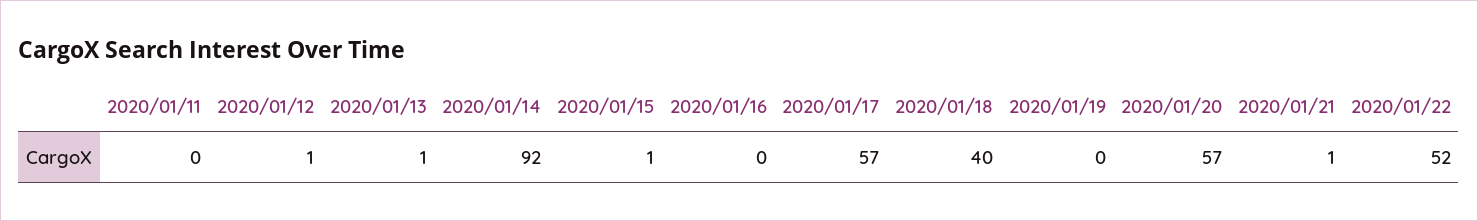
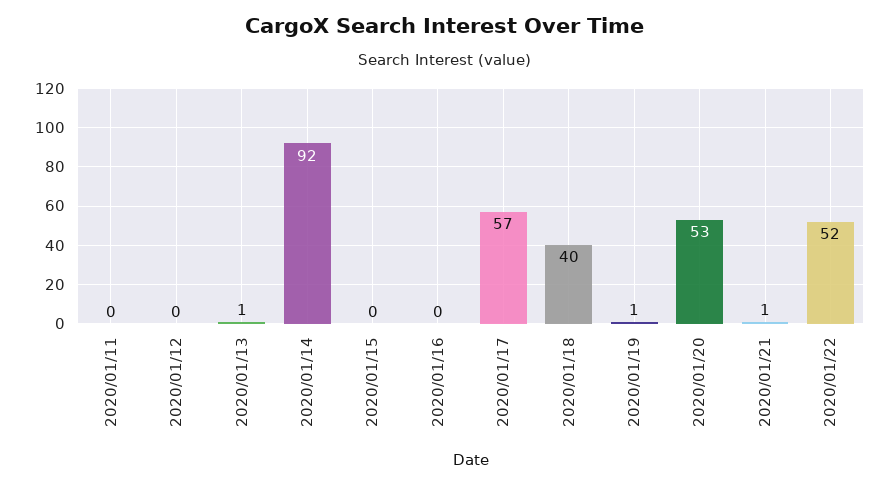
2020/01/12: 1 -> 0
2020/01/15: 1 -> 0
2020/01/19: 0 -> 1
2020/01/20: 57 -> 53

